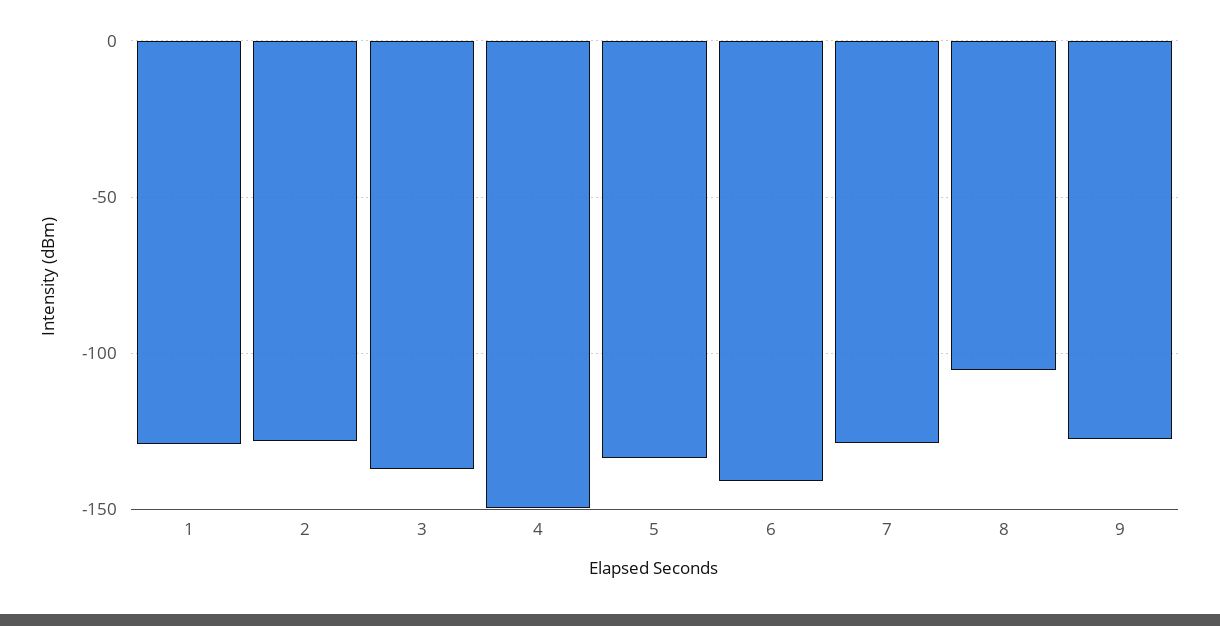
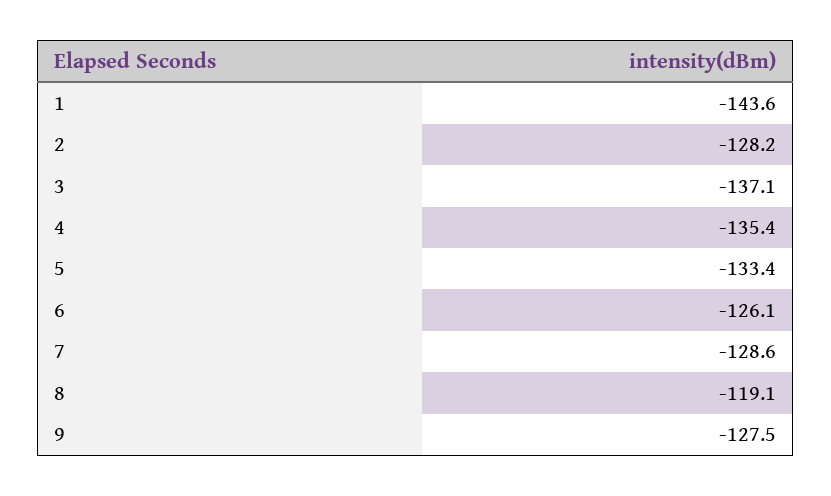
1: -130 -> -143.6
4: -150 -> -135.4
6: -140 -> -126.1
8: -105 -> -119.1

